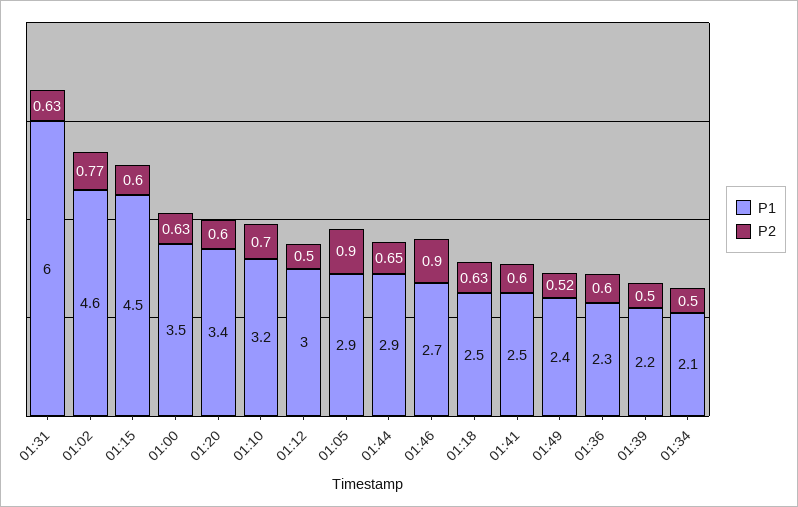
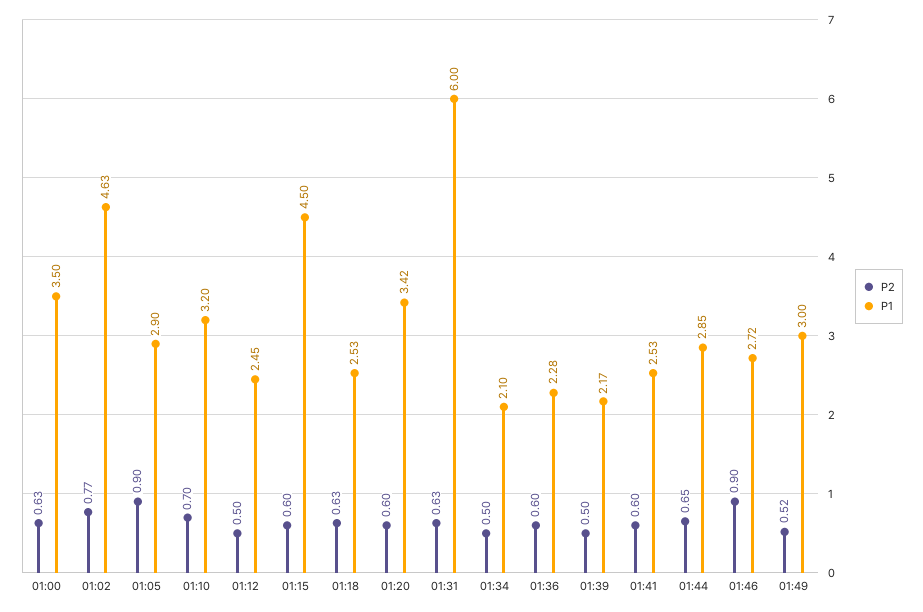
P1, 01:12: 3 -> 2.45
P1, 01:49: 2.4 -> 3

